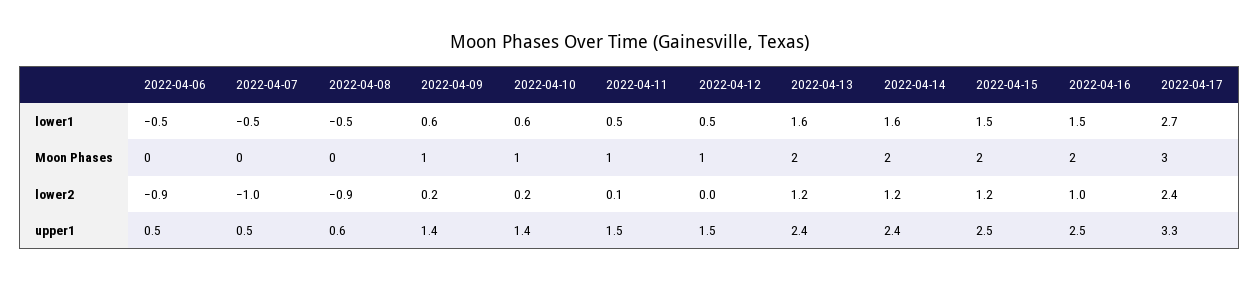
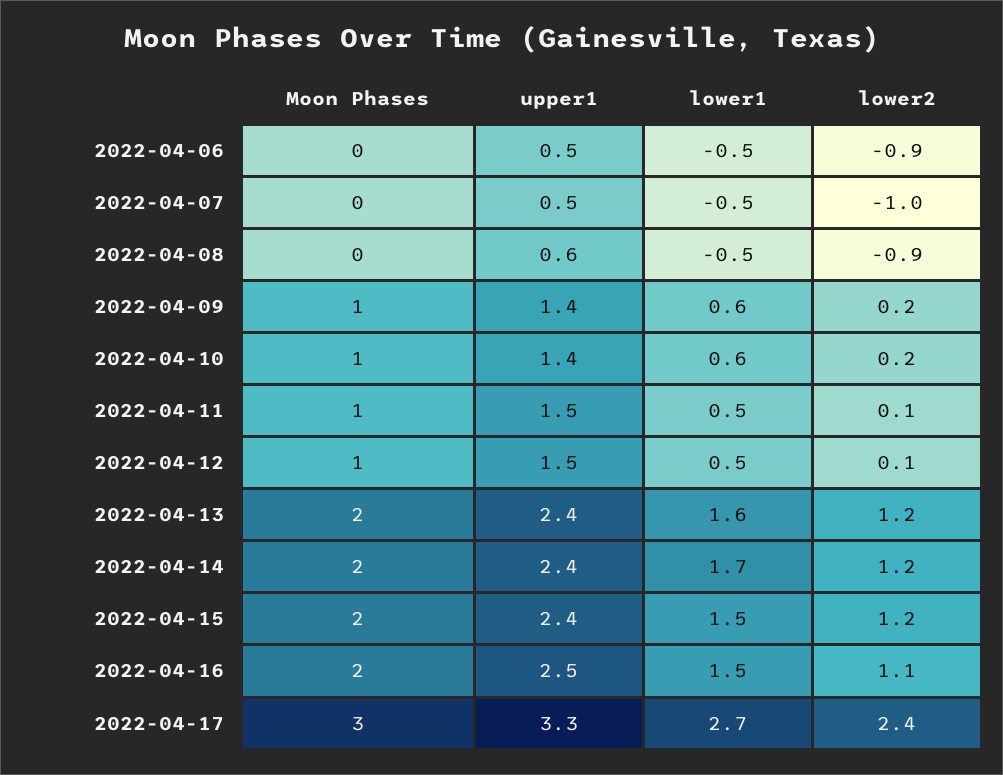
2022-04-14, lower1: 1.6 -> 1.7
2022-04-12, lower2: 0 -> 0.1
2022-04-16, lower2: 1 -> 1.1
2022-04-15, upper1: 2.5 -> 2.4

